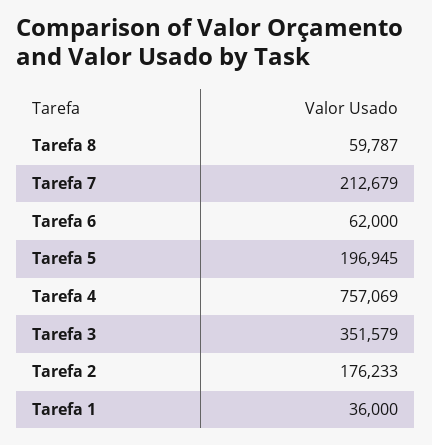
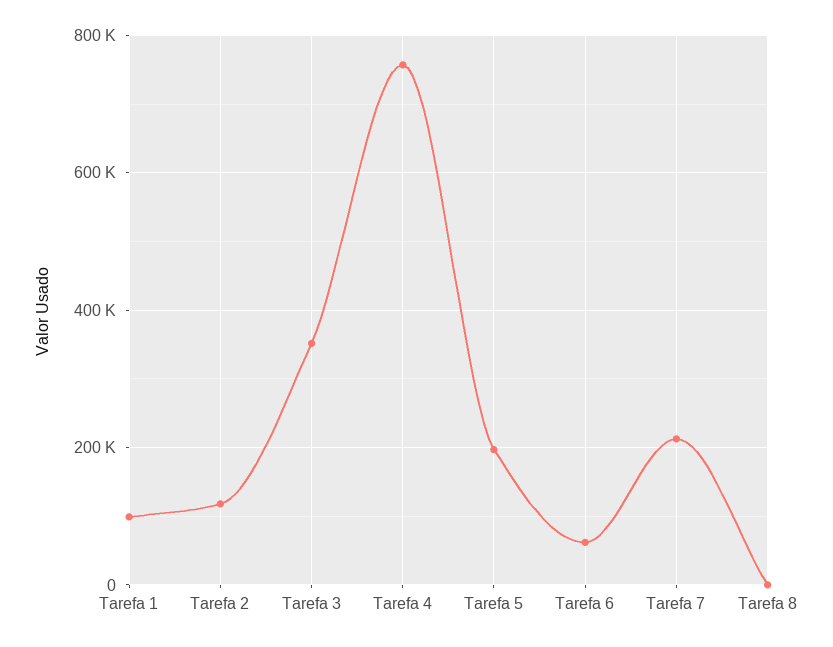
Tarefa 8: 59787 -> 0
Tarefa 2: 176233 -> 120000
Tarefa 1: 36000 -> 100000

